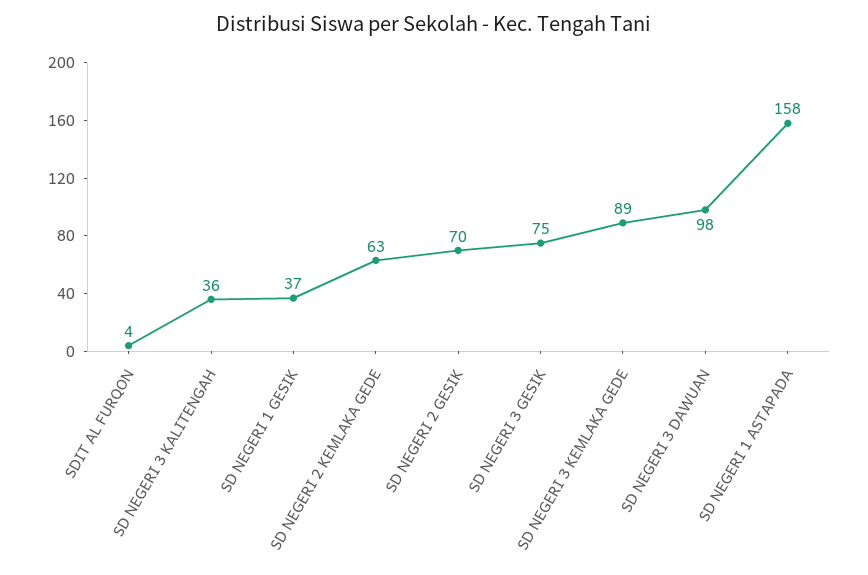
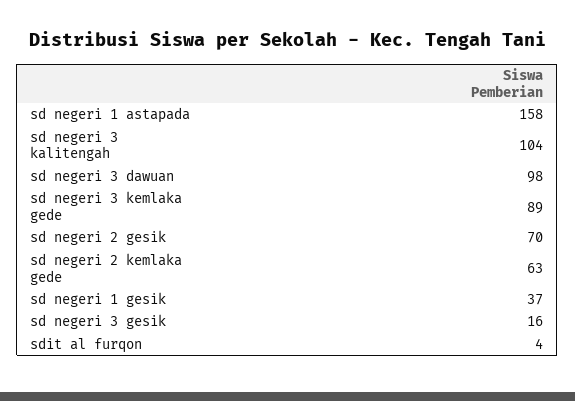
SD NEGERI 3 KALITENGAH: 36 -> 104
SD NEGERI 3 GESIK: 75 -> 16

